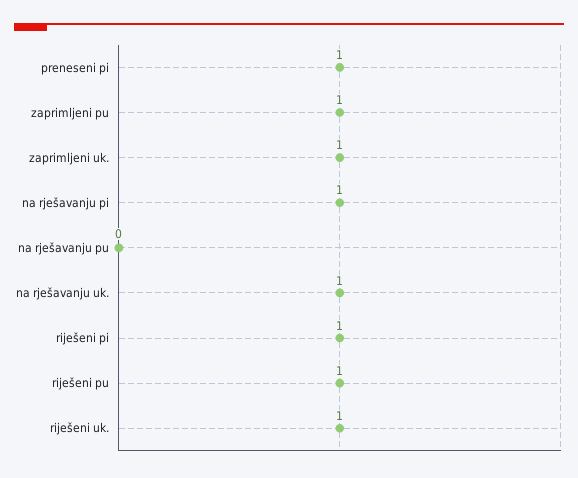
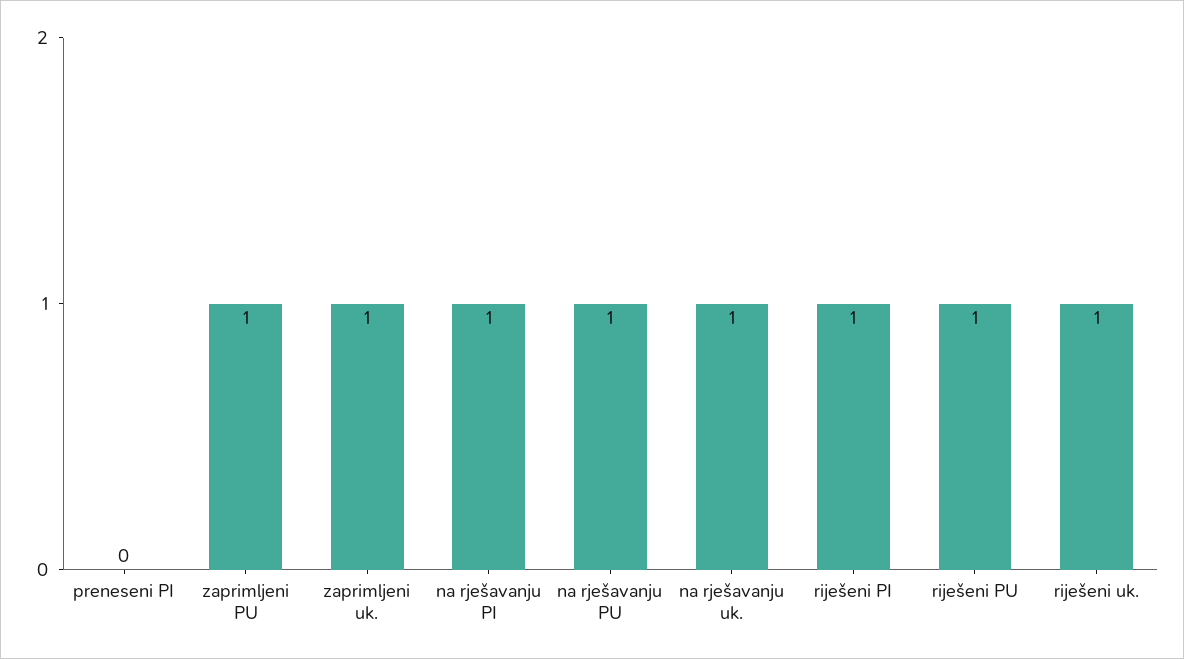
preneseni pi: 1 -> 0
na rješavanju pu: 0 -> 1

